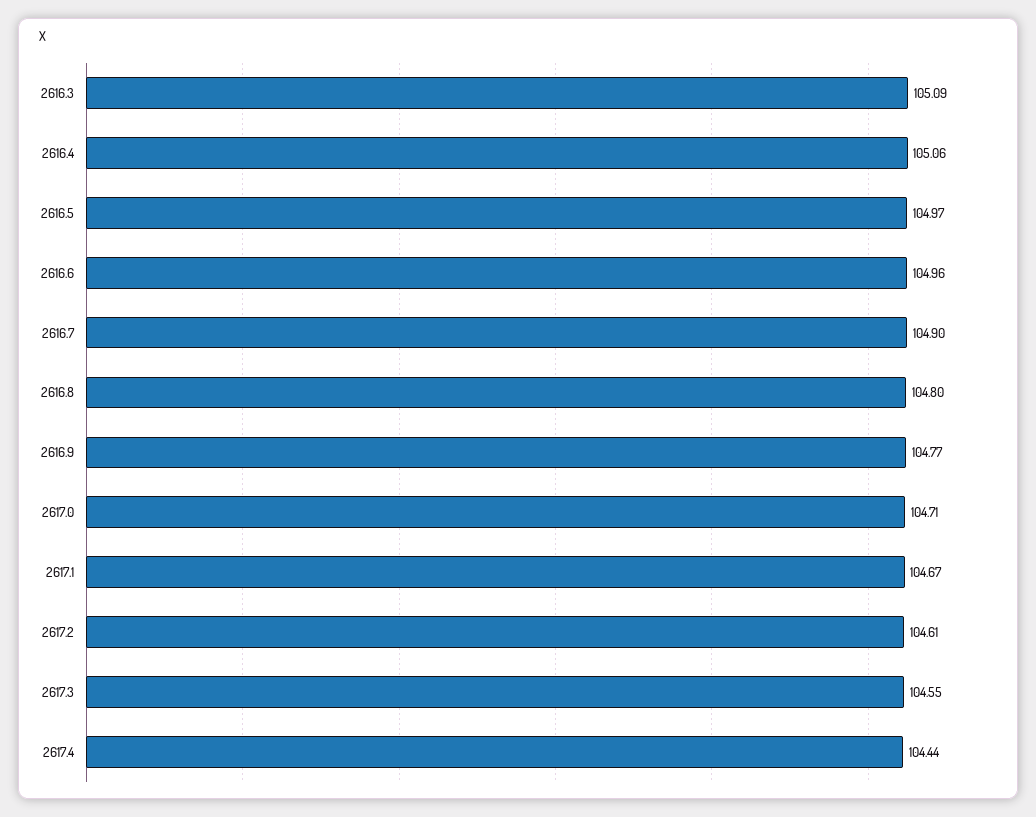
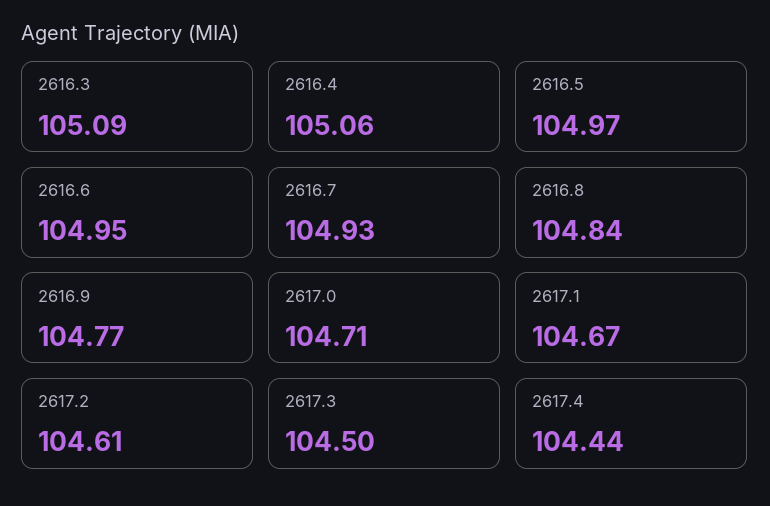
2616.6: 104.96 -> 104.95
2616.7: 104.9 -> 104.93
2616.8: 104.8 -> 104.84
2617.3: 104.55 -> 104.5

